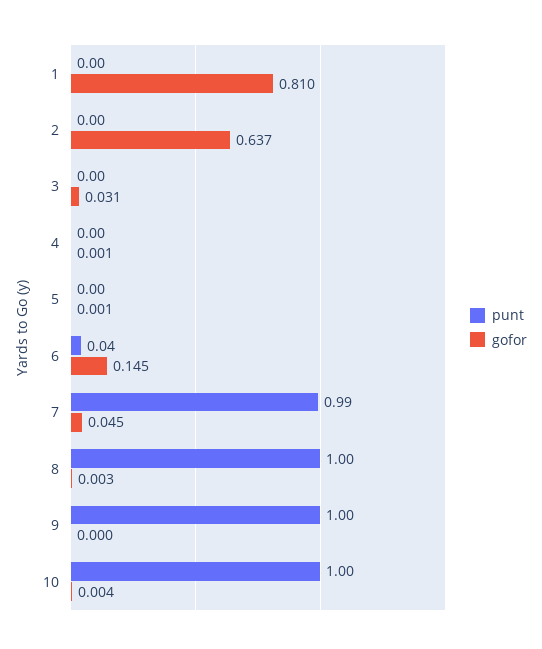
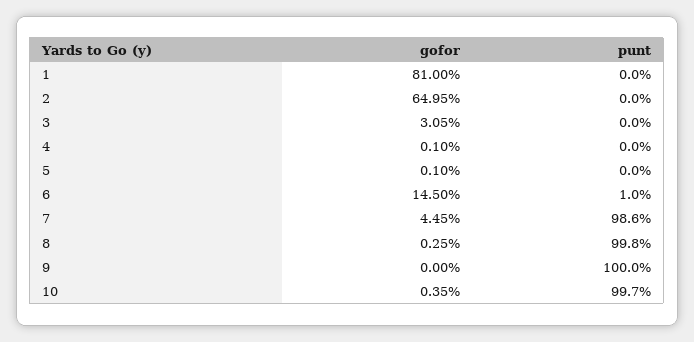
gofor, 2: 0.637 -> 0.6495
punt, 6: 0.04 -> 0.01

